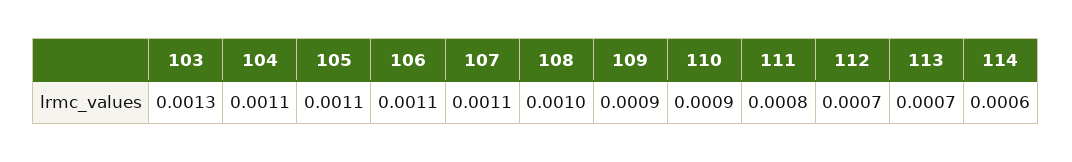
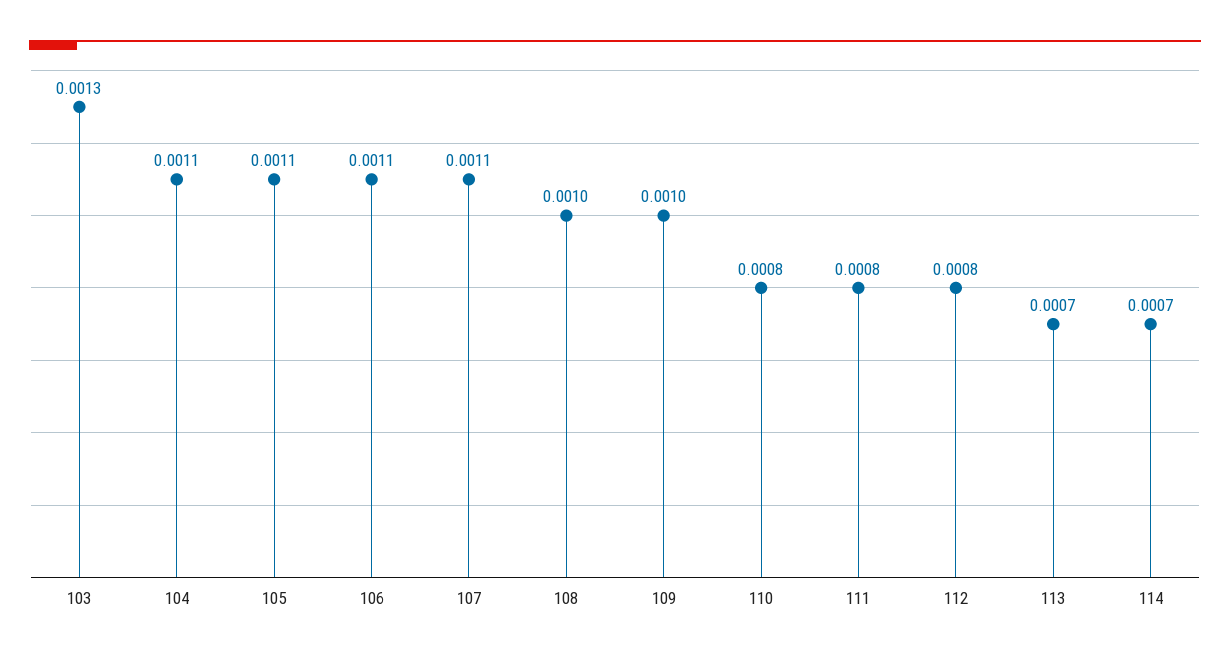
109: 0.0009 -> 0.001
110: 0.0009 -> 0.0008
112: 0.0007 -> 0.0008
114: 0.0006 -> 0.0007

